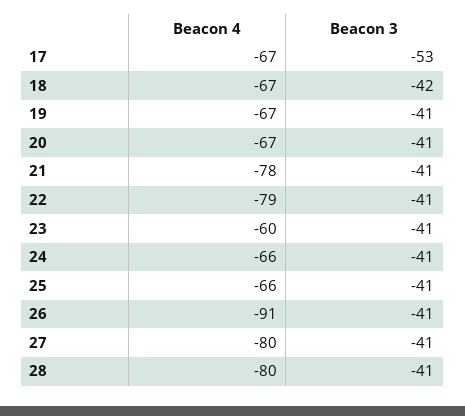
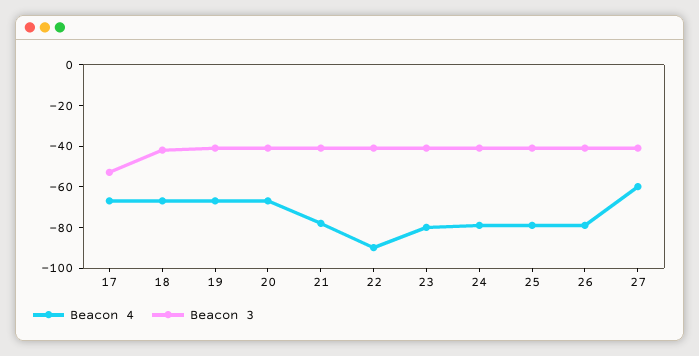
Beacon 4, 22: -79 -> -90
Beacon 4, 23: -60 -> -80
Beacon 4, 24: -66 -> -80
Beacon 4, 25: -66 -> -80
Beacon 4, 26: -91 -> -80
Beacon 4, 27: -80 -> -60
Beacon 4, 28: -80 -> none
Beacon 3, 28: -41 -> none

